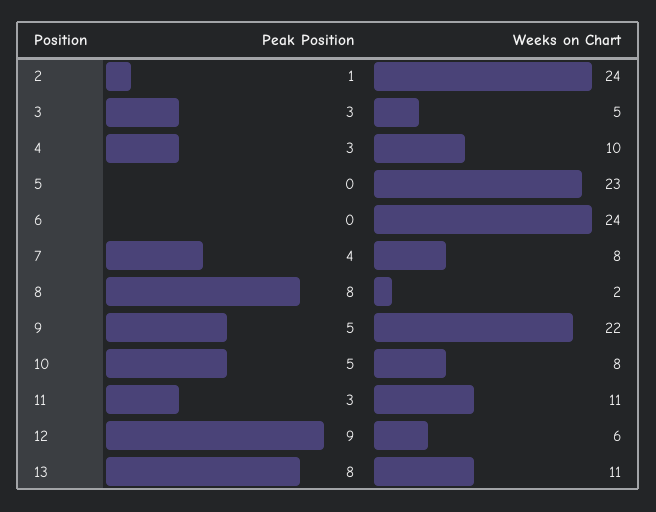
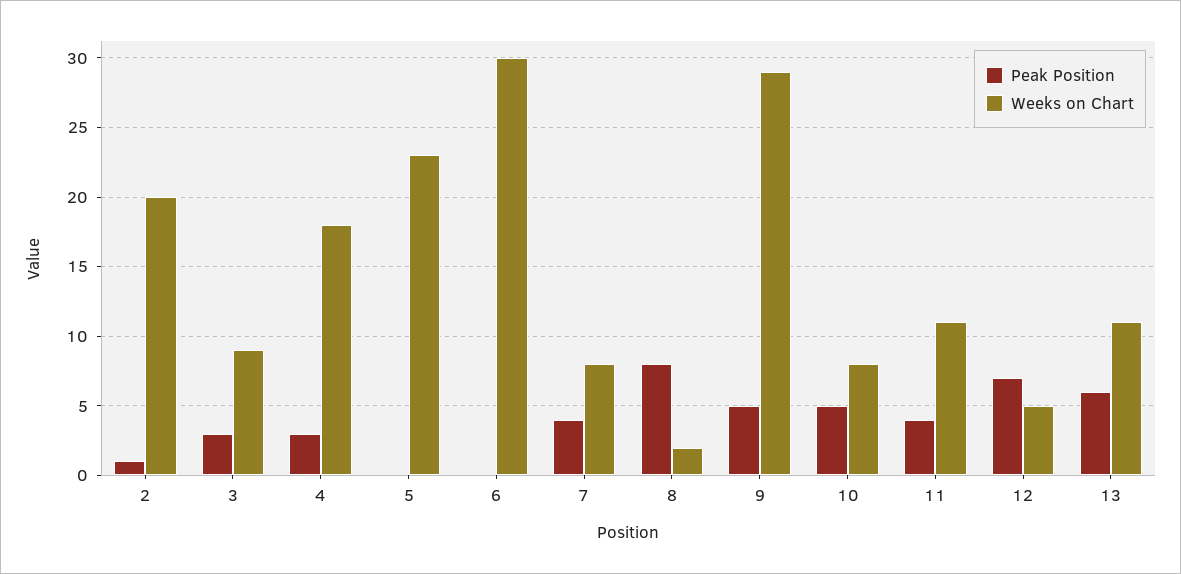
Weeks on Chart, 2: 24 -> 20
Weeks on Chart, 3: 5 -> 9
Weeks on Chart, 4: 10 -> 18
Weeks on Chart, 6: 24 -> 30
Weeks on Chart, 9: 22 -> 29
Peak Position, 11: 3 -> 4
Peak Position, 12: 9 -> 7
Weeks on Chart, 12: 6 -> 5
Peak Position, 13: 8 -> 6

